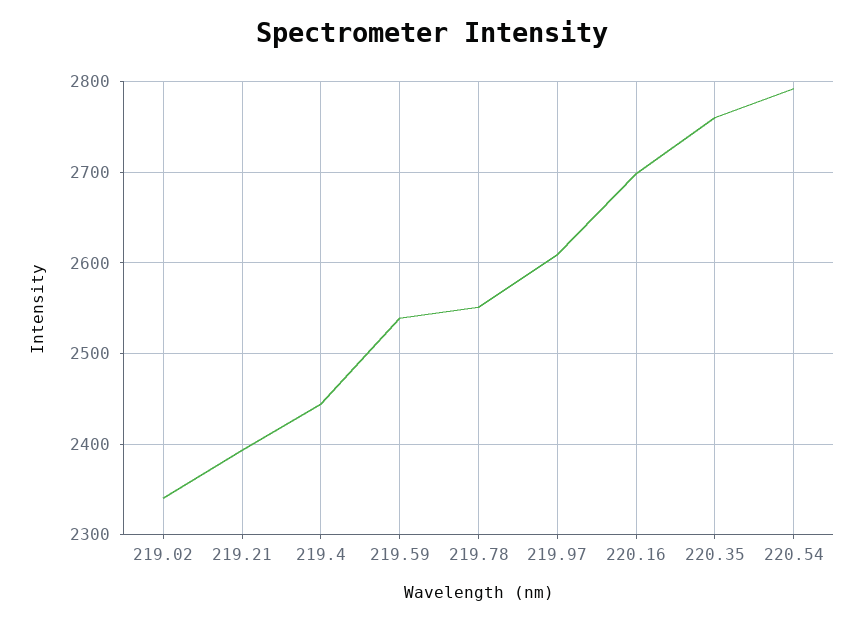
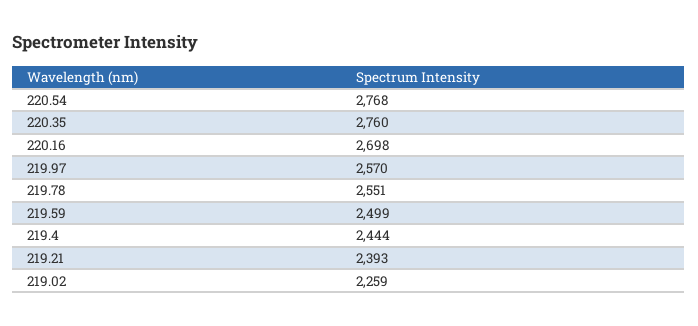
219.02: 2340 -> 2259
219.59: 2540 -> 2499
219.97: 2610 -> 2570
220.54: 2790 -> 2768

